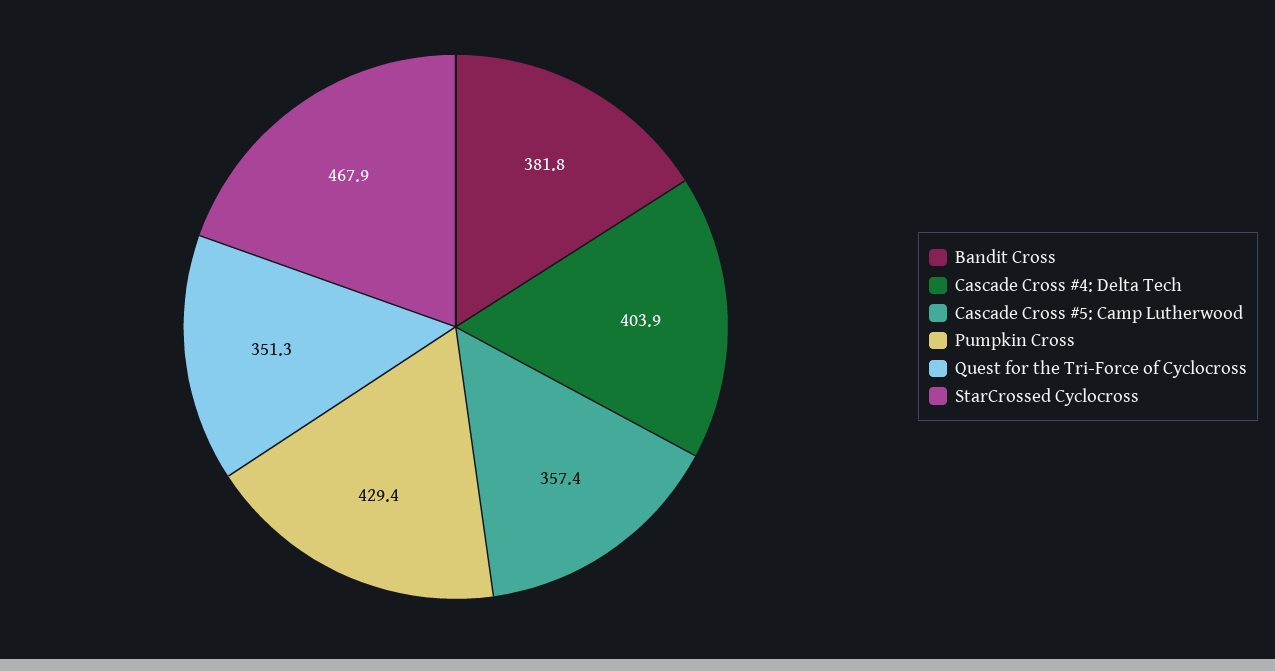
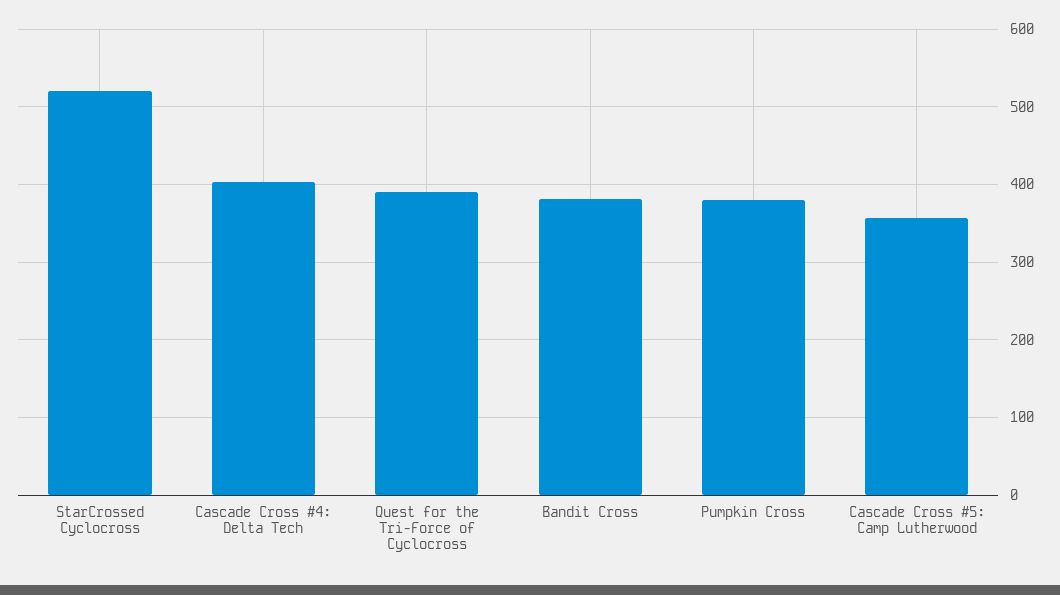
Pumpkin Cross: 429.4 -> 380
Quest for the Tri-Force of Cyclocross: 351.3 -> 390
StarCrossed Cyclocross: 467.9 -> 520

